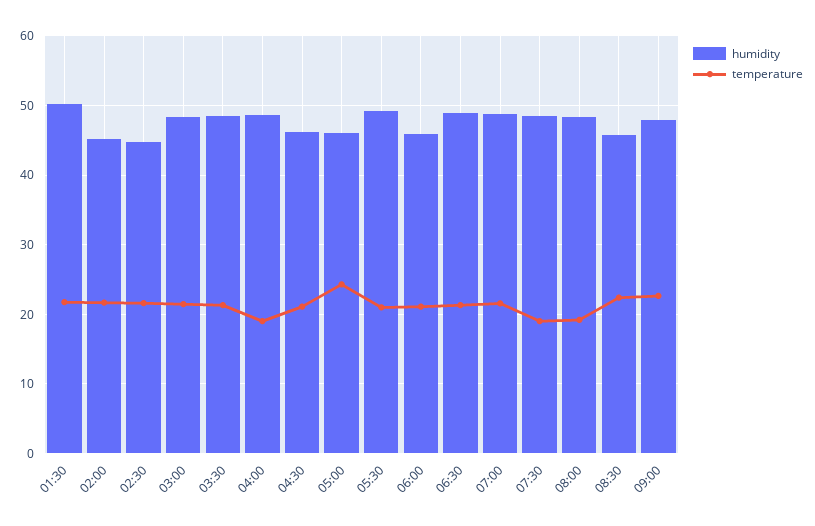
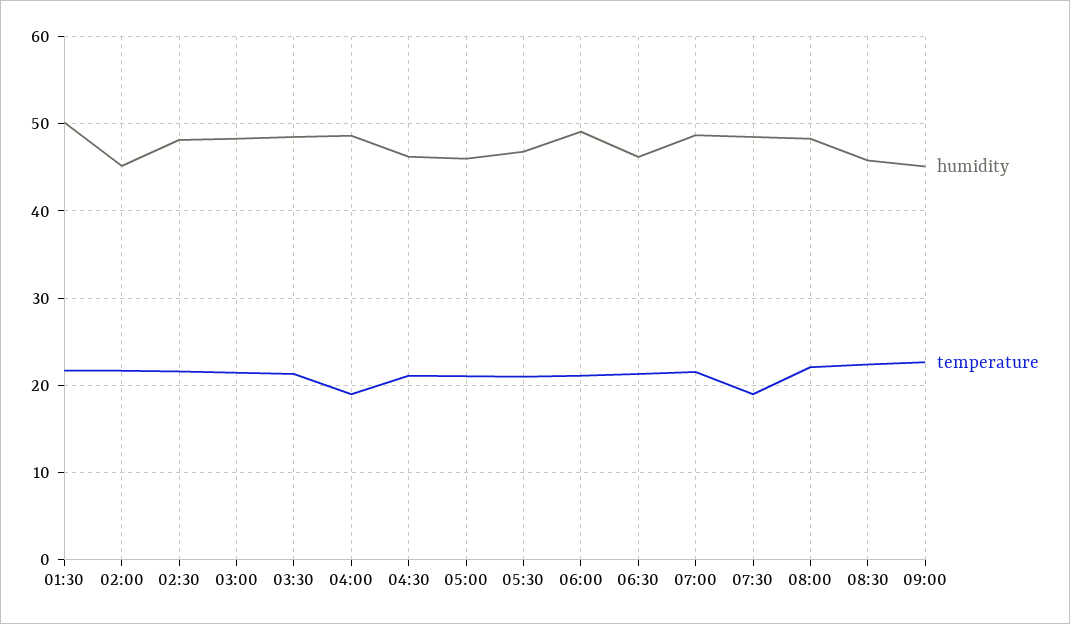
humidity, 02:30: 45 -> 48
temperature, 05:00: 24 -> 21
humidity, 05:30: 49 -> 47
humidity, 06:00: 46 -> 49
humidity, 06:30: 49 -> 46
temperature, 08:00: 19 -> 22
humidity, 09:00: 48 -> 45

